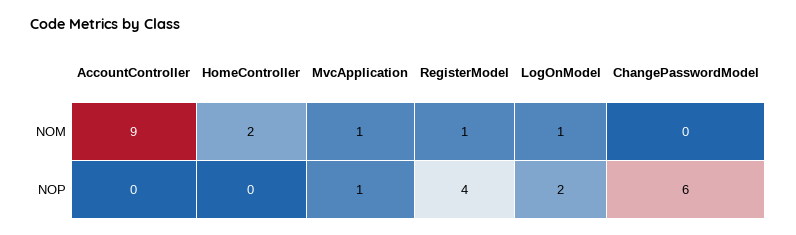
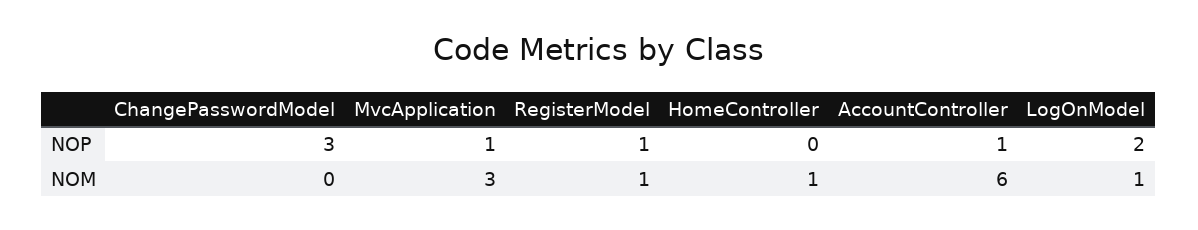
AccountController, NOM: 9 -> 6
HomeController, NOM: 2 -> 1
MvcApplication, NOM: 1 -> 3
AccountController, NOP: 0 -> 1
RegisterModel, NOP: 4 -> 1
ChangePasswordModel, NOP: 6 -> 3

